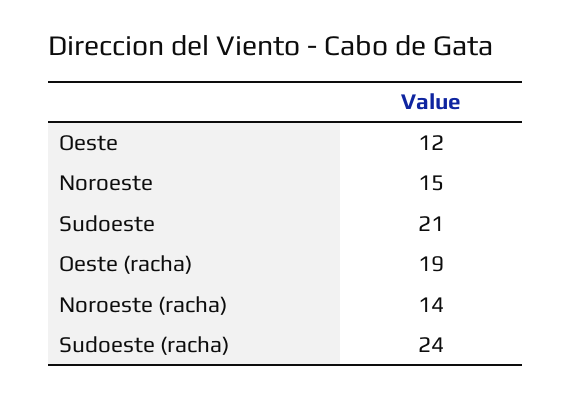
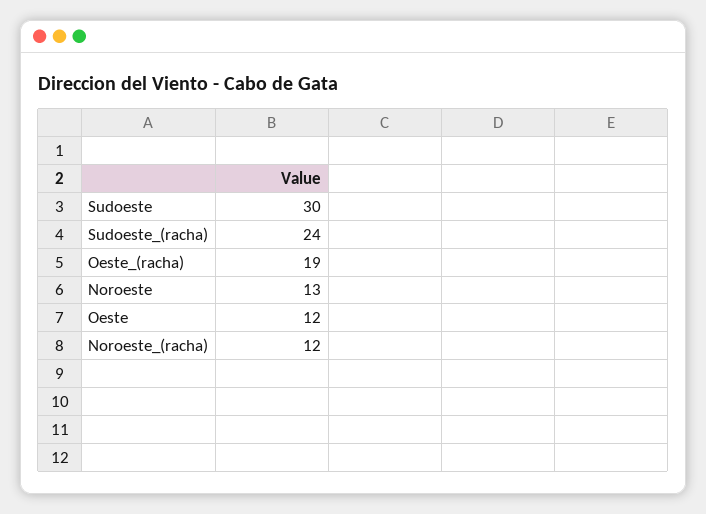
Noroeste: 15 -> 13
Sudoeste: 21 -> 30
Noroeste (racha): 14 -> 12

